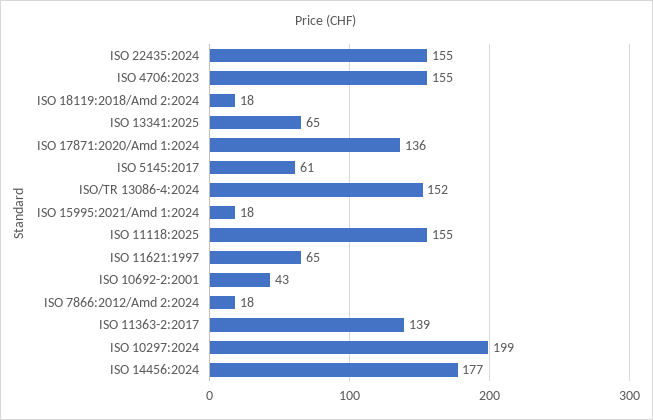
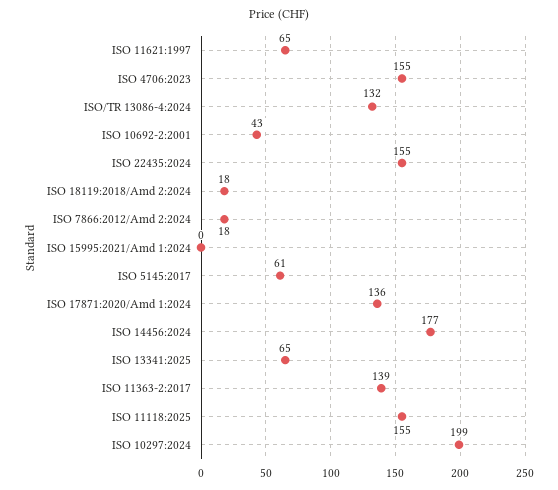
ISO/TR 13086-4:2024: 152 -> 132
ISO 15995:2021/Amd 1:2024: 18 -> 0

